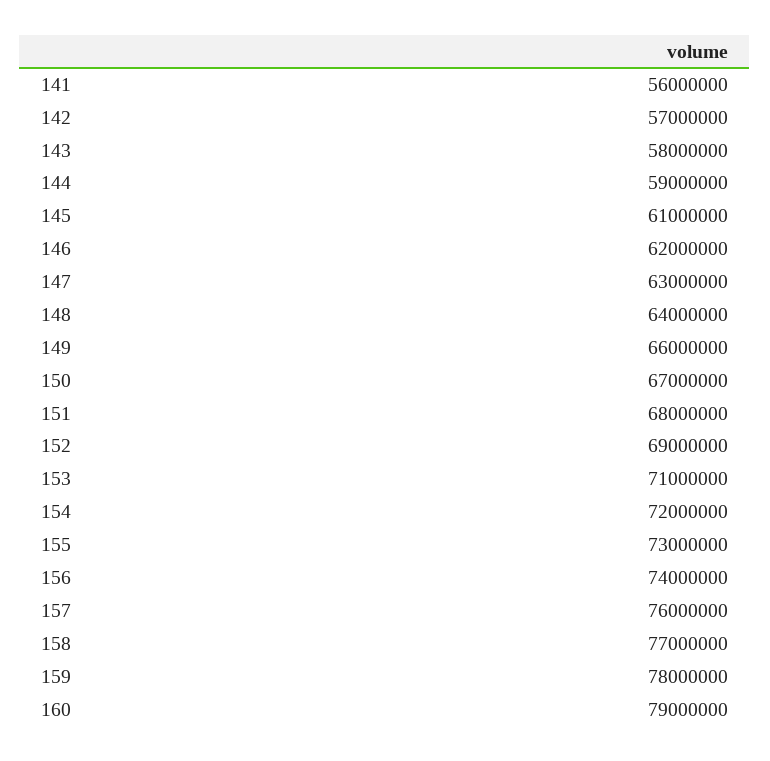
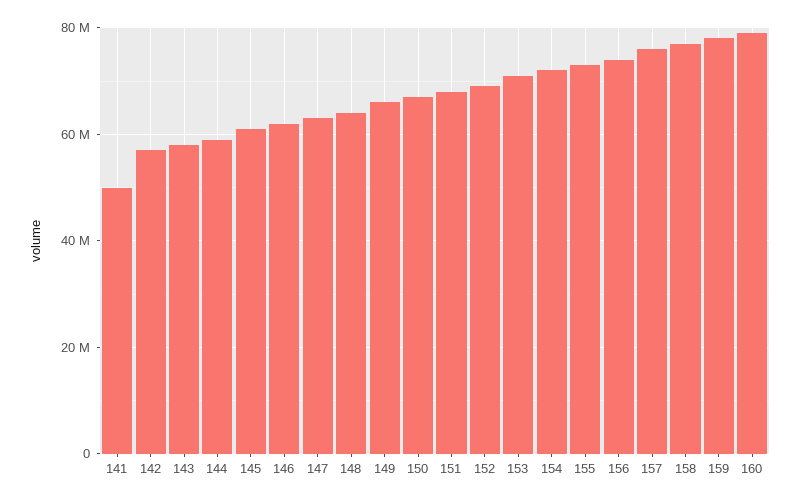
141: 56000000 -> 50000000

